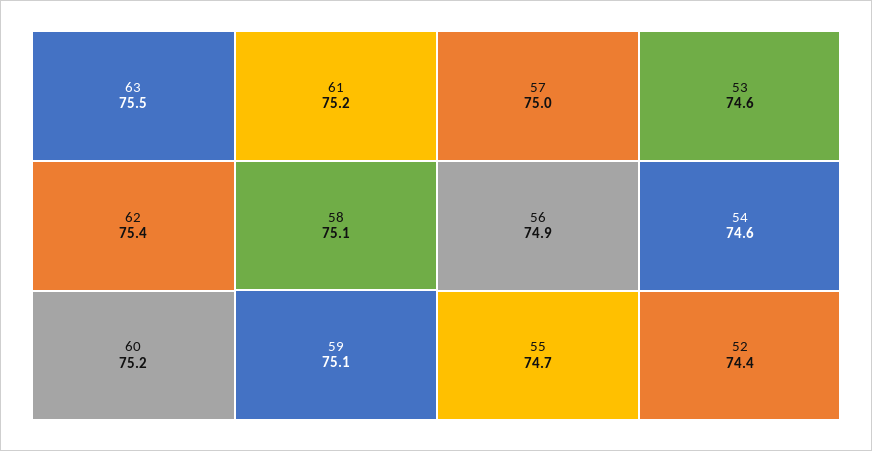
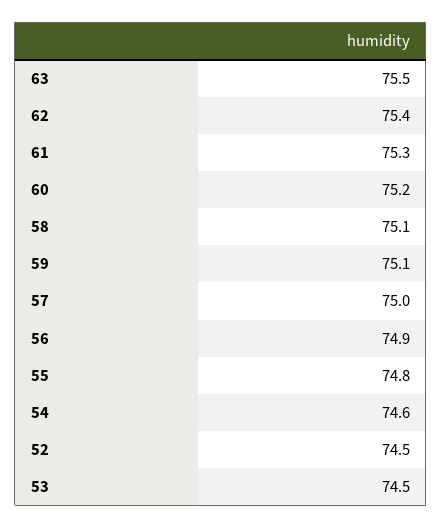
61: 75.2 -> 75.3
55: 74.7 -> 74.8
53: 74.6 -> 74.5
52: 74.4 -> 74.5

